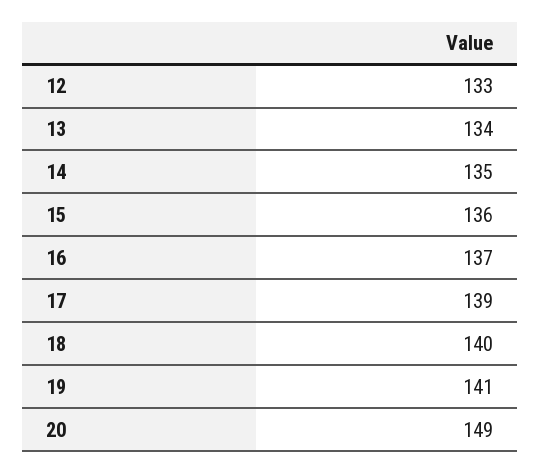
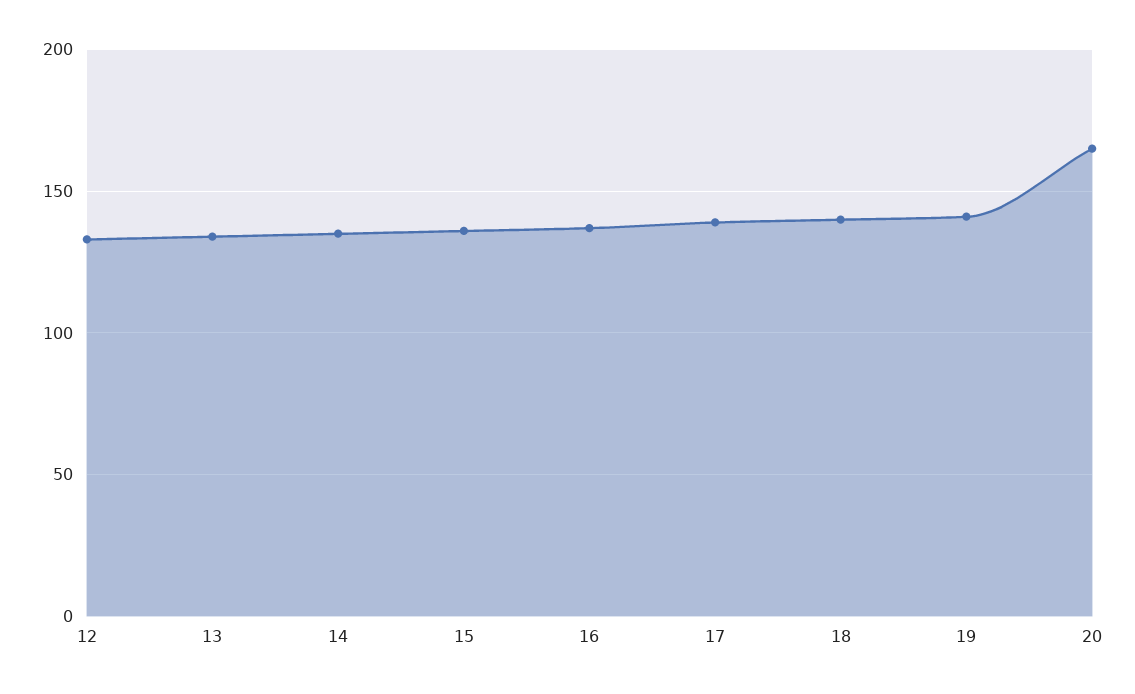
20: 149 -> 165

